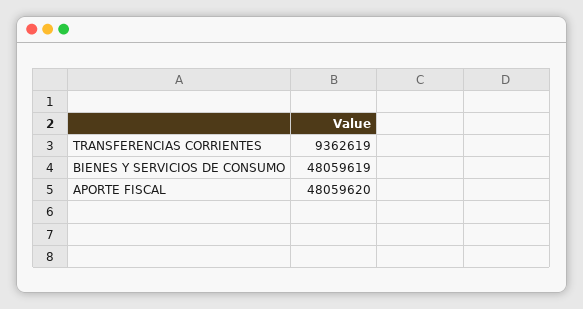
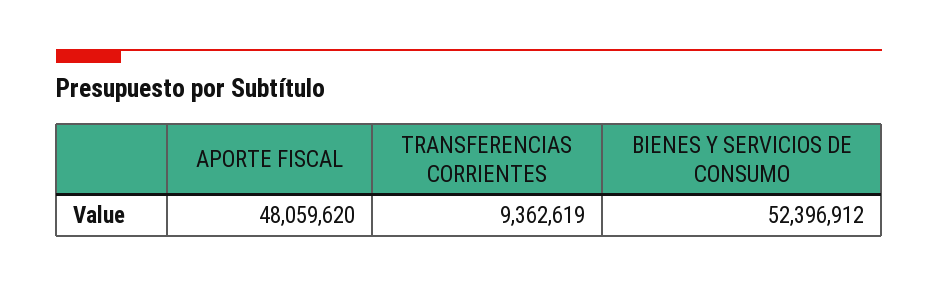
BIENES Y SERVICIOS DE CONSUMO: 48059619 -> 52396912

